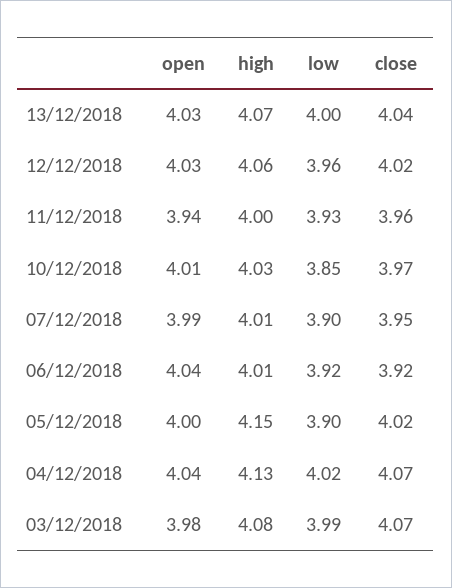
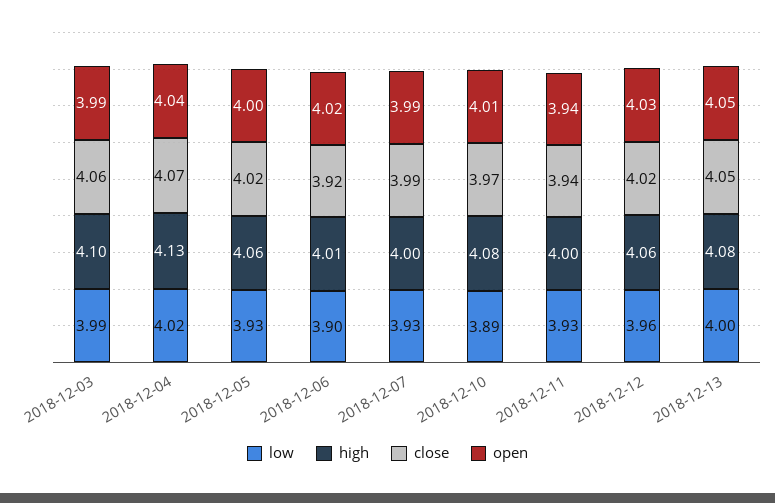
open, 13/12/2018: 4.03 -> 4.05
high, 13/12/2018: 4.07 -> 4.08
close, 13/12/2018: 4.04 -> 4.05
close, 11/12/2018: 3.96 -> 3.94
high, 10/12/2018: 4.03 -> 4.08
low, 10/12/2018: 3.85 -> 3.89
high, 07/12/2018: 4.01 -> 4
low, 07/12/2018: 3.9 -> 3.93
close, 07/12/2018: 3.95 -> 3.99
open, 06/12/2018: 4.04 -> 4.02
low, 06/12/2018: 3.92 -> 3.9
high, 05/12/2018: 4.15 -> 4.06
low, 05/12/2018: 3.9 -> 3.93
open, 03/12/2018: 3.98 -> 3.99
high, 03/12/2018: 4.08 -> 4.1
close, 03/12/2018: 4.07 -> 4.06

